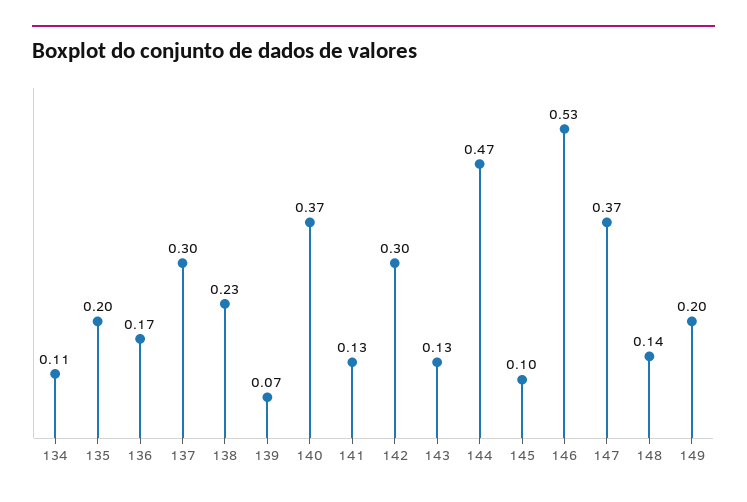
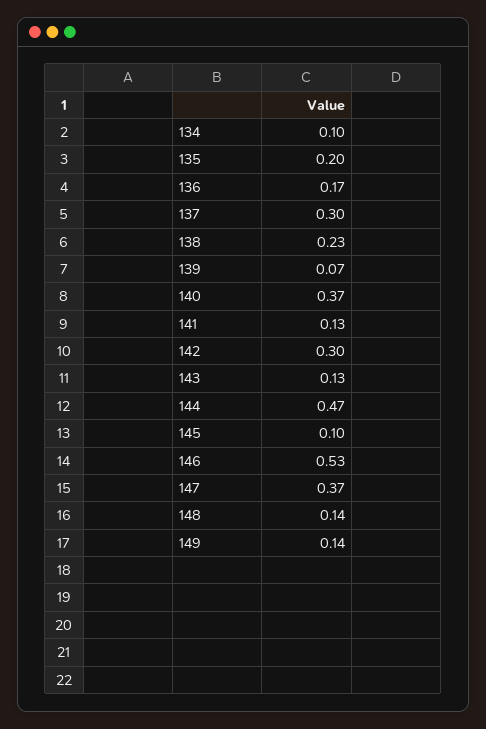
134: 0.11 -> 0.1
149: 0.2 -> 0.14

